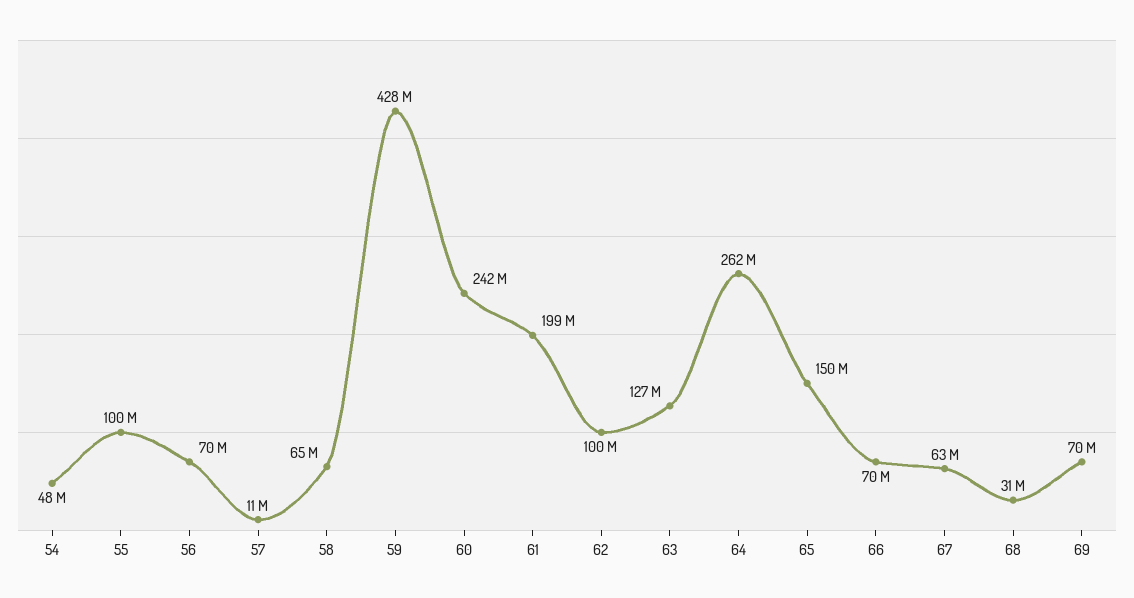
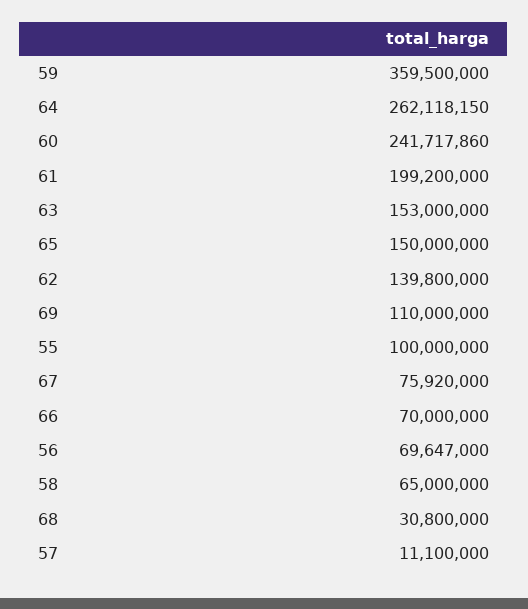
54: 48000000 -> none
59: 428000000 -> 359500000
62: 100000000 -> 139800000
63: 127000000 -> 153000000
67: 63000000 -> 75920000
69: 70000000 -> 110000000

